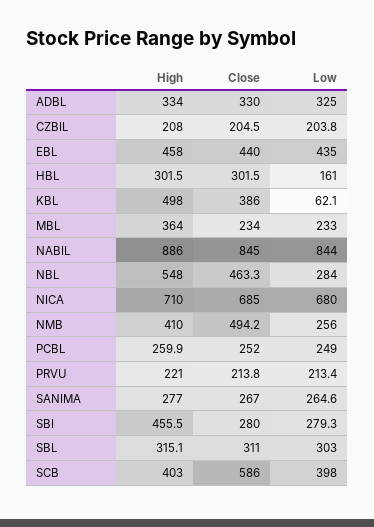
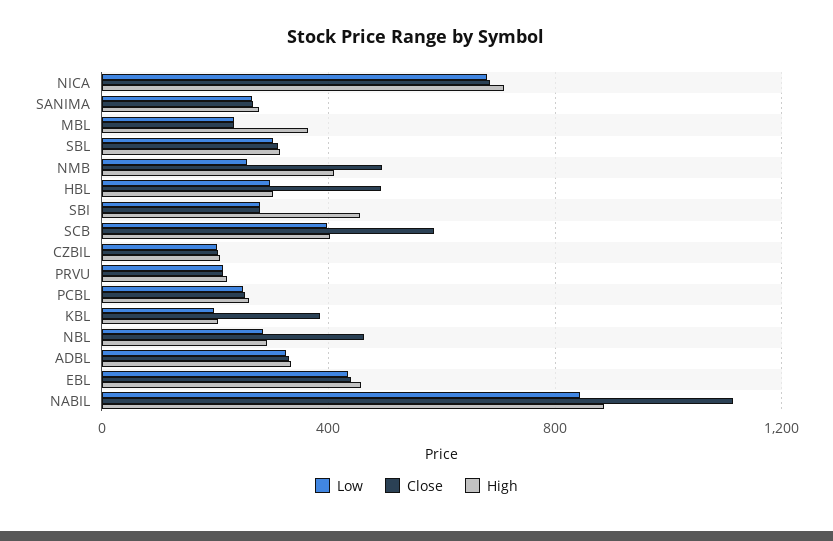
Close, HBL: 301.5 -> 500
Low, HBL: 161 -> 300
High, KBL: 498 -> 200
Low, KBL: 62.1 -> 200
Close, NABIL: 845 -> 1100
High, NBL: 548 -> 300

